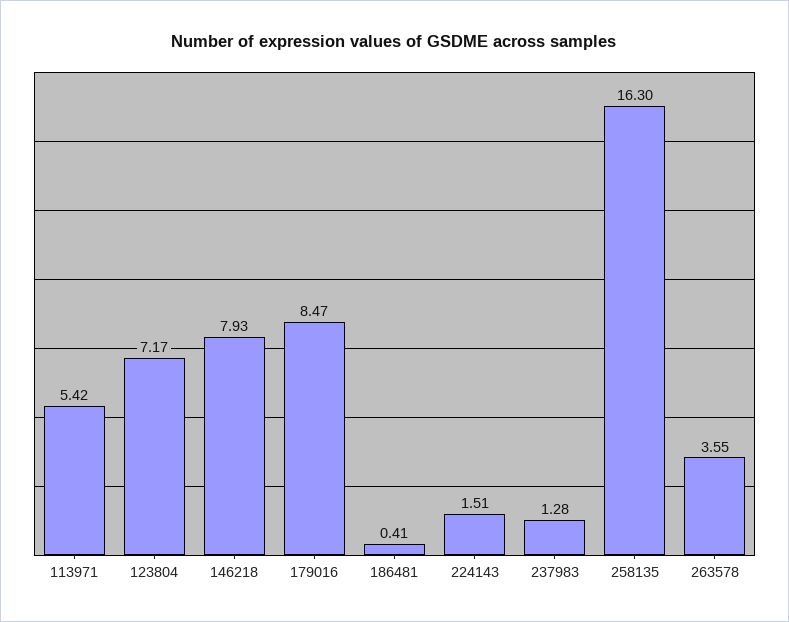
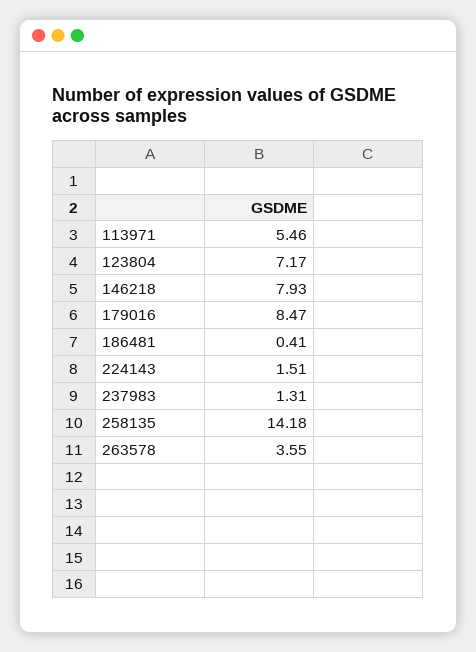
113971: 5.42 -> 5.46
237983: 1.28 -> 1.31
258135: 16.3 -> 14.18

